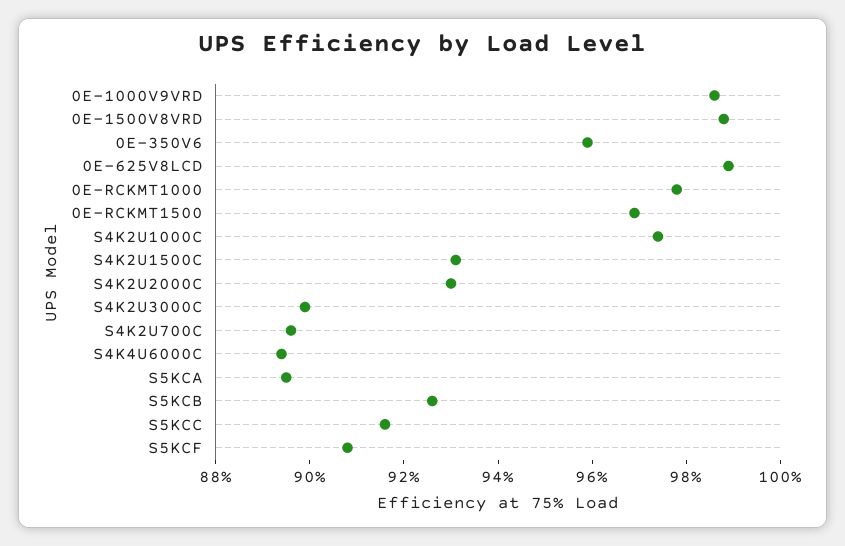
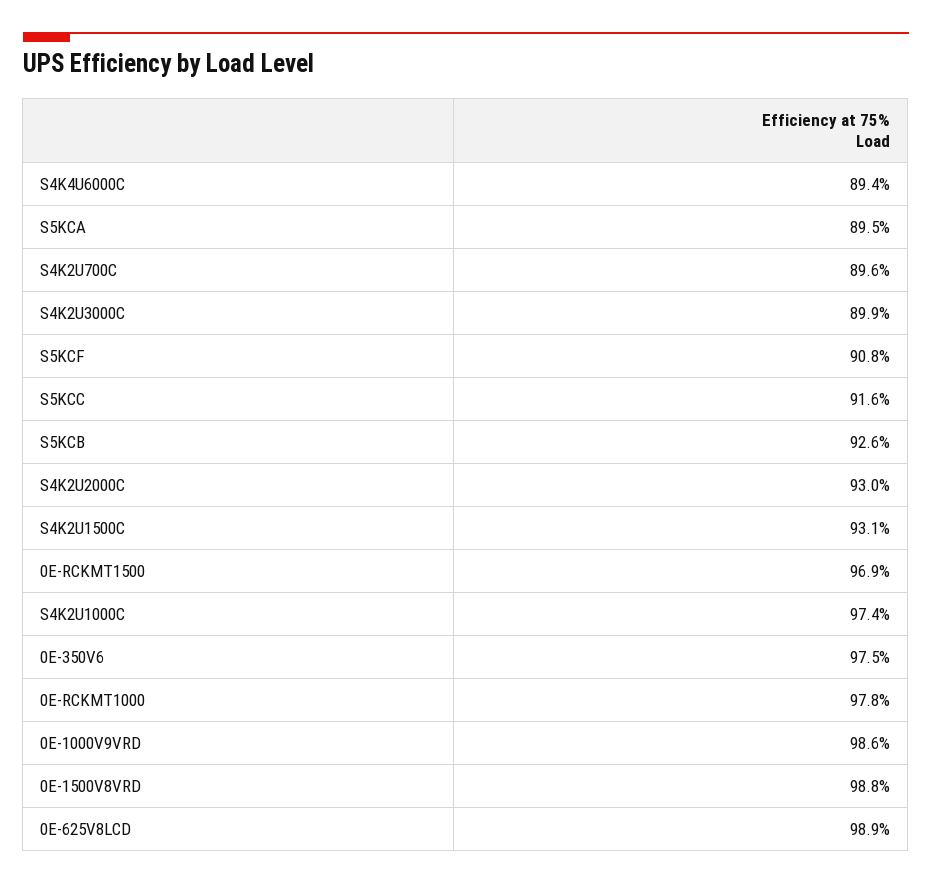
0E-350V6: 96 -> 97.5

